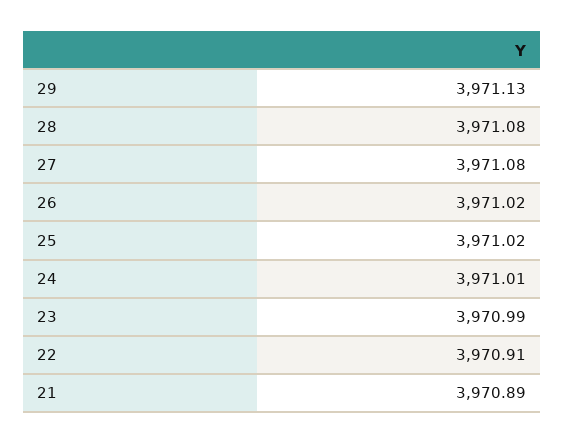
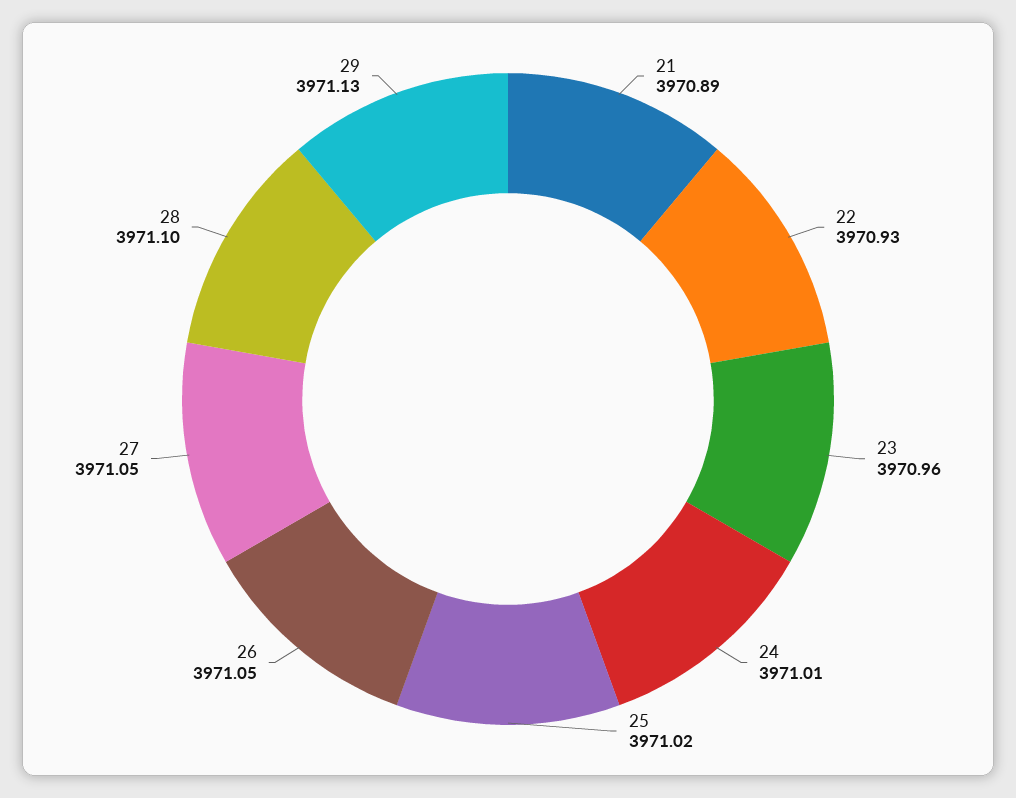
28: 3971.08 -> 3971.1
27: 3971.08 -> 3971.05
26: 3971.02 -> 3971.05
23: 3970.99 -> 3970.96
22: 3970.91 -> 3970.93

